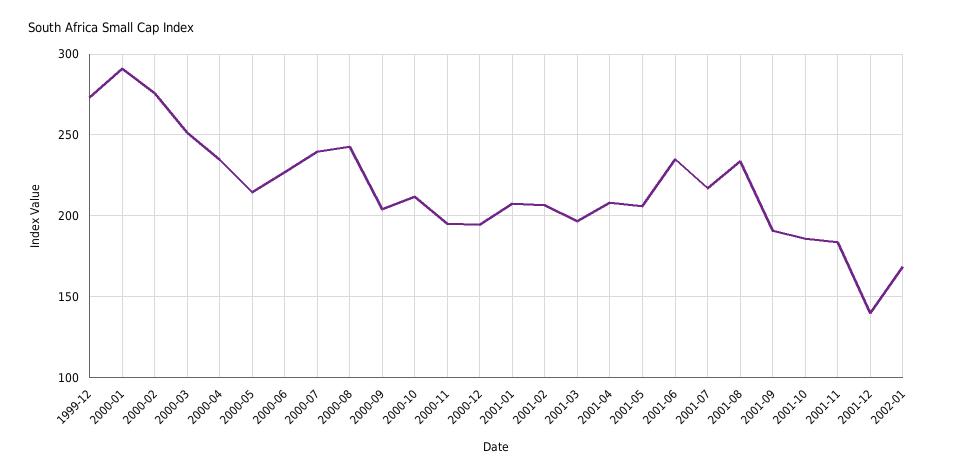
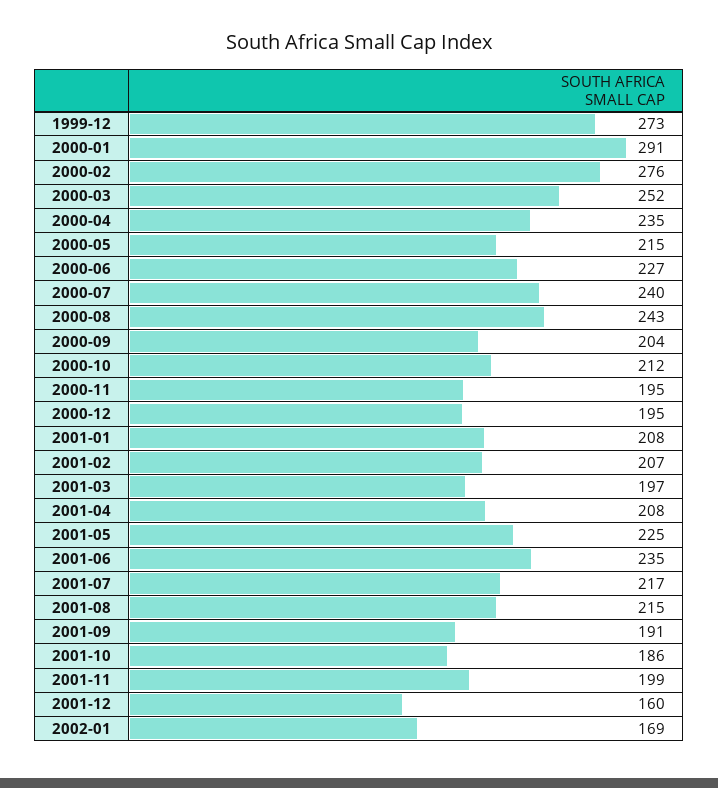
2001-05: 205 -> 225
2001-08: 235 -> 215
2001-11: 185 -> 199
2001-12: 140 -> 160

